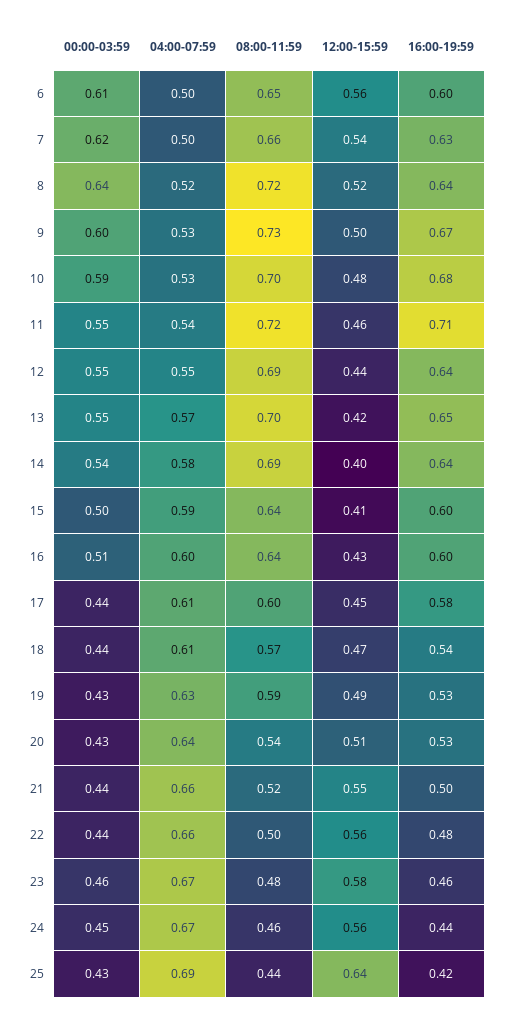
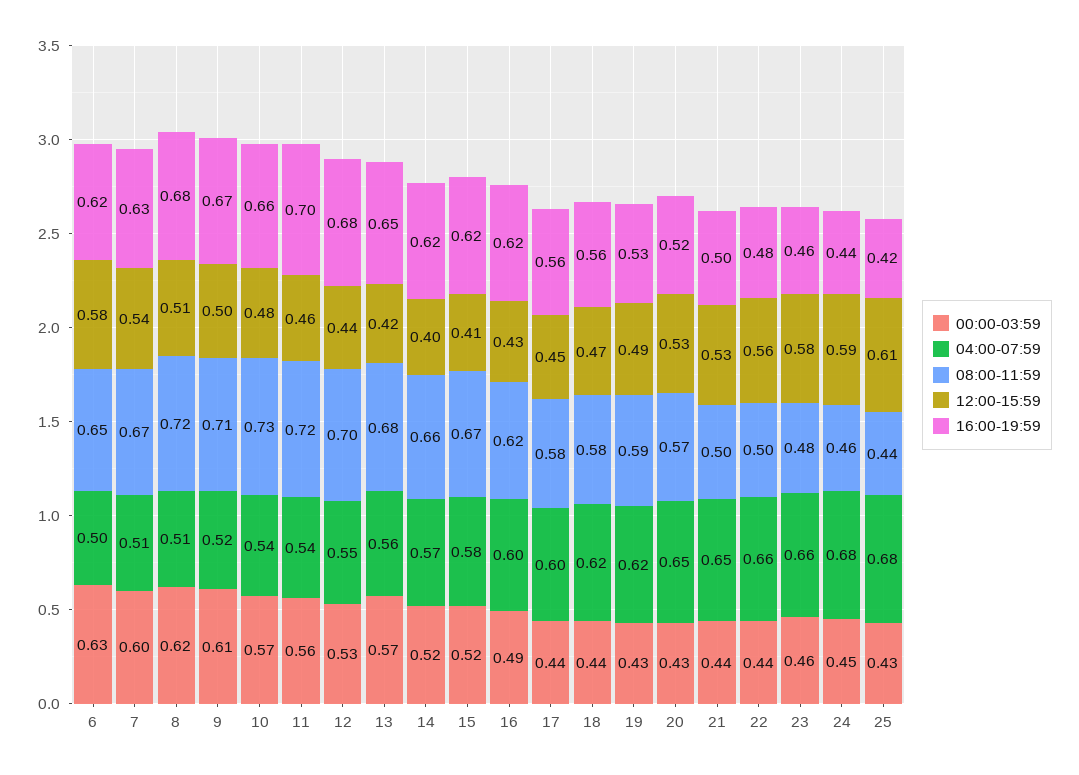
00:00-03:59, 6: 0.61 -> 0.63
12:00-15:59, 6: 0.56 -> 0.58
16:00-19:59, 6: 0.6 -> 0.62
00:00-03:59, 7: 0.62 -> 0.6
04:00-07:59, 7: 0.5 -> 0.51
08:00-11:59, 7: 0.66 -> 0.67
00:00-03:59, 8: 0.64 -> 0.62
04:00-07:59, 8: 0.52 -> 0.51
12:00-15:59, 8: 0.52 -> 0.51
16:00-19:59, 8: 0.64 -> 0.68
00:00-03:59, 9: 0.6 -> 0.61
04:00-07:59, 9: 0.53 -> 0.52
08:00-11:59, 9: 0.73 -> 0.71
00:00-03:59, 10: 0.59 -> 0.57
04:00-07:59, 10: 0.53 -> 0.54
08:00-11:59, 10: 0.7 -> 0.73
16:00-19:59, 10: 0.68 -> 0.66
00:00-03:59, 11: 0.55 -> 0.56
16:00-19:59, 11: 0.71 -> 0.7
00:00-03:59, 12: 0.55 -> 0.53
08:00-11:59, 12: 0.69 -> 0.7
16:00-19:59, 12: 0.64 -> 0.68
00:00-03:59, 13: 0.55 -> 0.57
04:00-07:59, 13: 0.57 -> 0.56
08:00-11:59, 13: 0.7 -> 0.68
00:00-03:59, 14: 0.54 -> 0.52
04:00-07:59, 14: 0.58 -> 0.57
08:00-11:59, 14: 0.69 -> 0.66
16:00-19:59, 14: 0.64 -> 0.62
00:00-03:59, 15: 0.5 -> 0.52
04:00-07:59, 15: 0.59 -> 0.58
08:00-11:59, 15: 0.64 -> 0.67
16:00-19:59, 15: 0.6 -> 0.62
00:00-03:59, 16: 0.51 -> 0.49
08:00-11:59, 16: 0.64 -> 0.62
16:00-19:59, 16: 0.6 -> 0.62
04:00-07:59, 17: 0.61 -> 0.6
08:00-11:59, 17: 0.6 -> 0.58
16:00-19:59, 17: 0.58 -> 0.56
04:00-07:59, 18: 0.61 -> 0.62
08:00-11:59, 18: 0.57 -> 0.58
16:00-19:59, 18: 0.54 -> 0.56
04:00-07:59, 19: 0.63 -> 0.62
04:00-07:59, 20: 0.64 -> 0.65
08:00-11:59, 20: 0.54 -> 0.57
12:00-15:59, 20: 0.51 -> 0.53
16:00-19:59, 20: 0.53 -> 0.52
04:00-07:59, 21: 0.66 -> 0.65
08:00-11:59, 21: 0.52 -> 0.5
12:00-15:59, 21: 0.55 -> 0.53
04:00-07:59, 23: 0.67 -> 0.66
04:00-07:59, 24: 0.67 -> 0.68
12:00-15:59, 24: 0.56 -> 0.59
04:00-07:59, 25: 0.69 -> 0.68
12:00-15:59, 25: 0.64 -> 0.61

